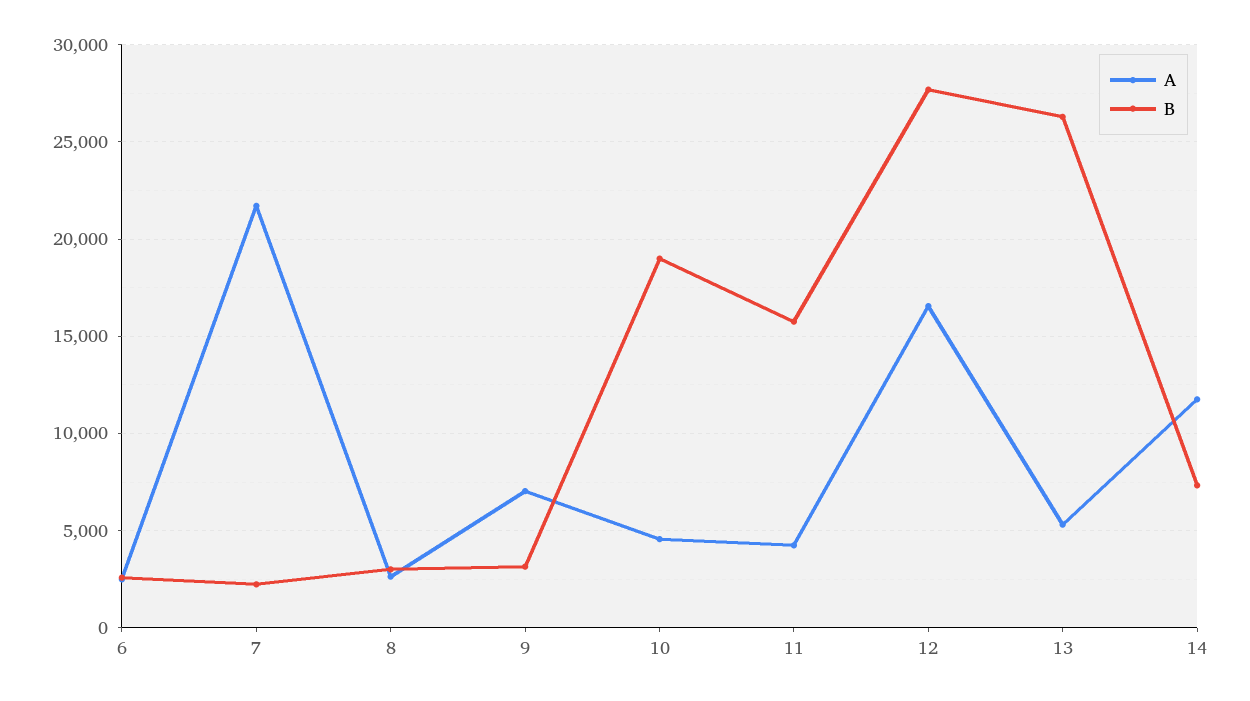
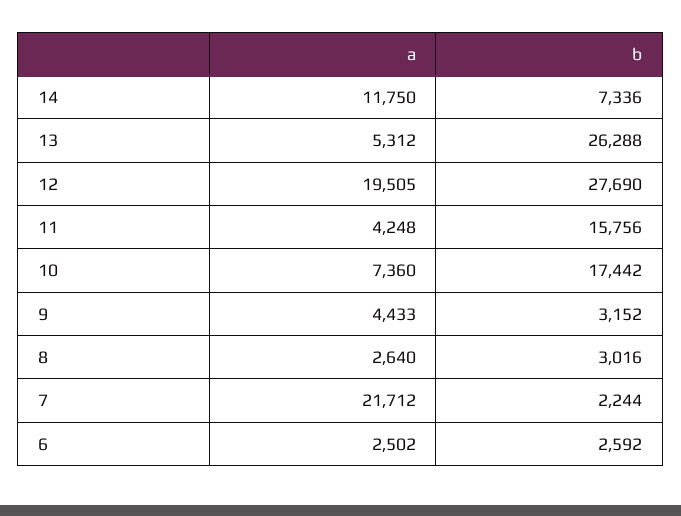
A, 9: 7000 -> 4433
A, 10: 4500 -> 7360
B, 10: 19000 -> 17442
A, 12: 16500 -> 19505

